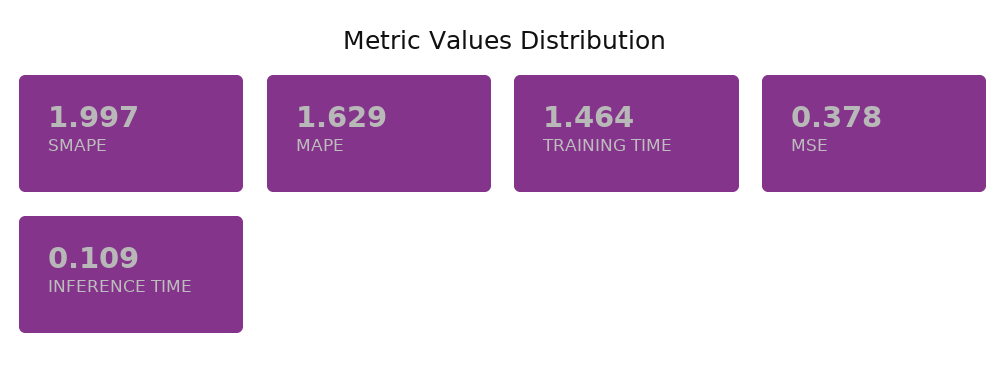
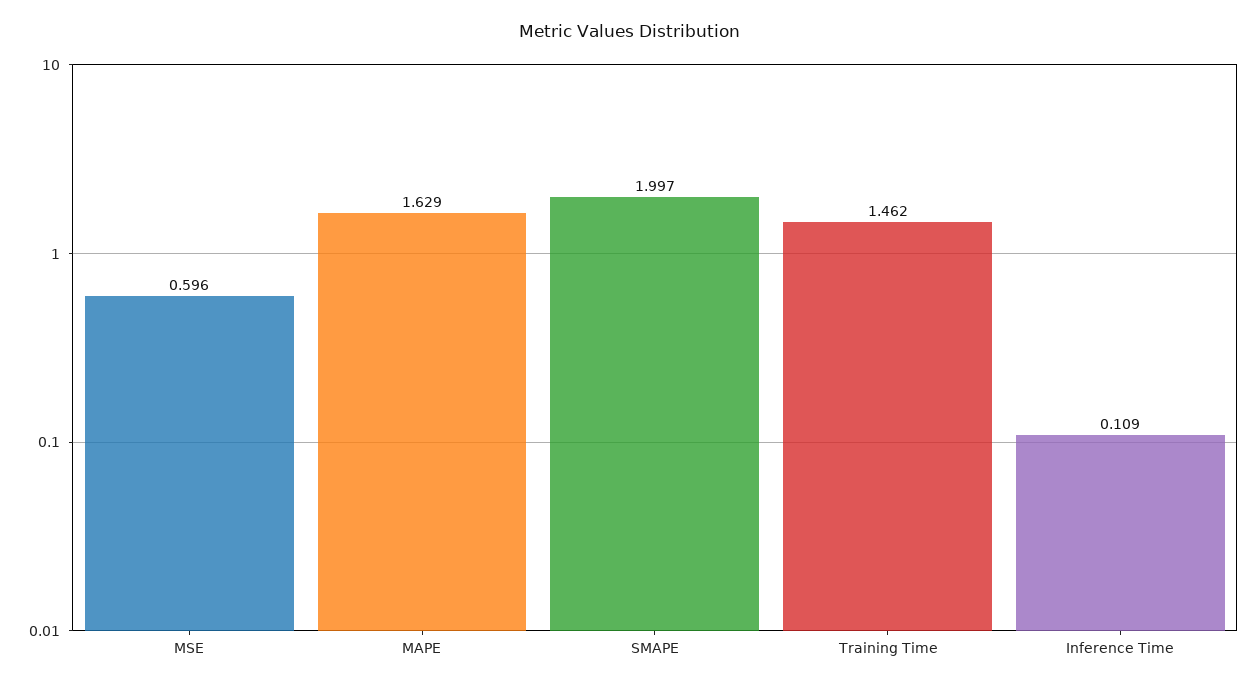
TRAINING TIME: 1.464 -> 1.462
MSE: 0.378 -> 0.596

